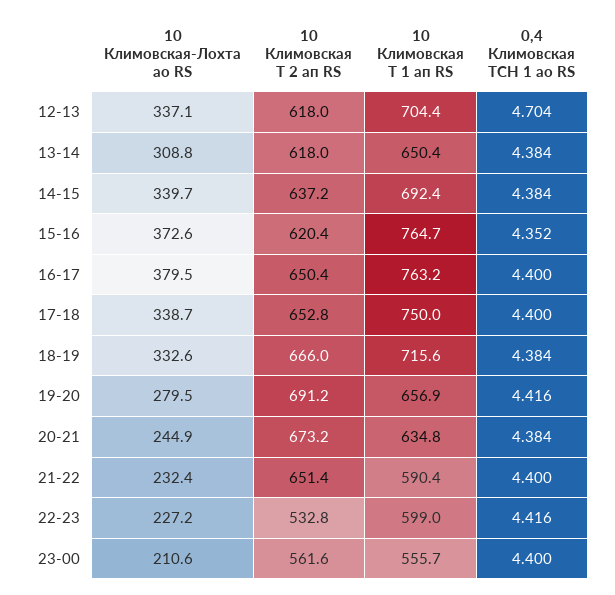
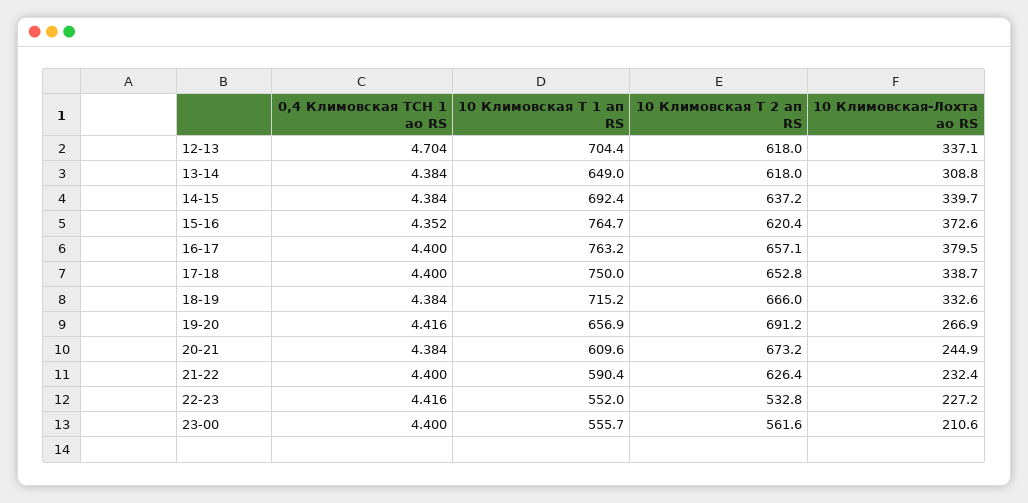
10 Климовская Т 1 ап RS, 13-14: 650.4 -> 649
10 Климовская Т 2 ап RS, 16-17: 650.4 -> 657.1
10 Климовская Т 1 ап RS, 18-19: 715.6 -> 715.2
10 Климовская-Лохта ао RS, 19-20: 279.5 -> 266.9
10 Климовская Т 1 ап RS, 20-21: 634.8 -> 609.6
10 Климовская Т 2 ап RS, 21-22: 651.4 -> 626.4
10 Климовская Т 1 ап RS, 22-23: 599 -> 552

